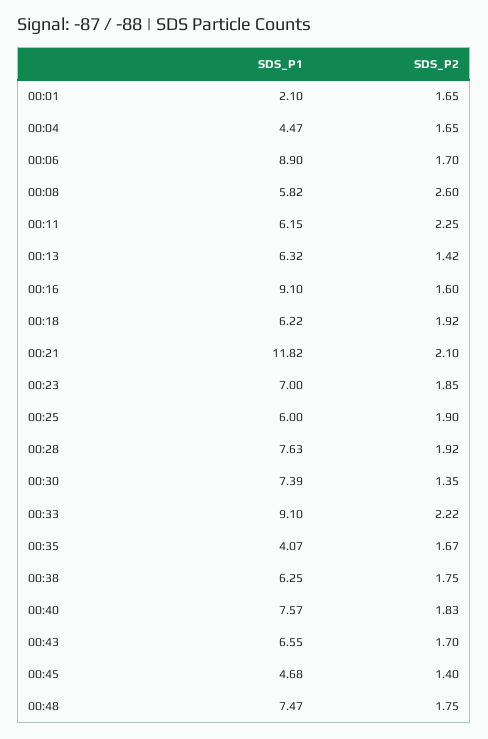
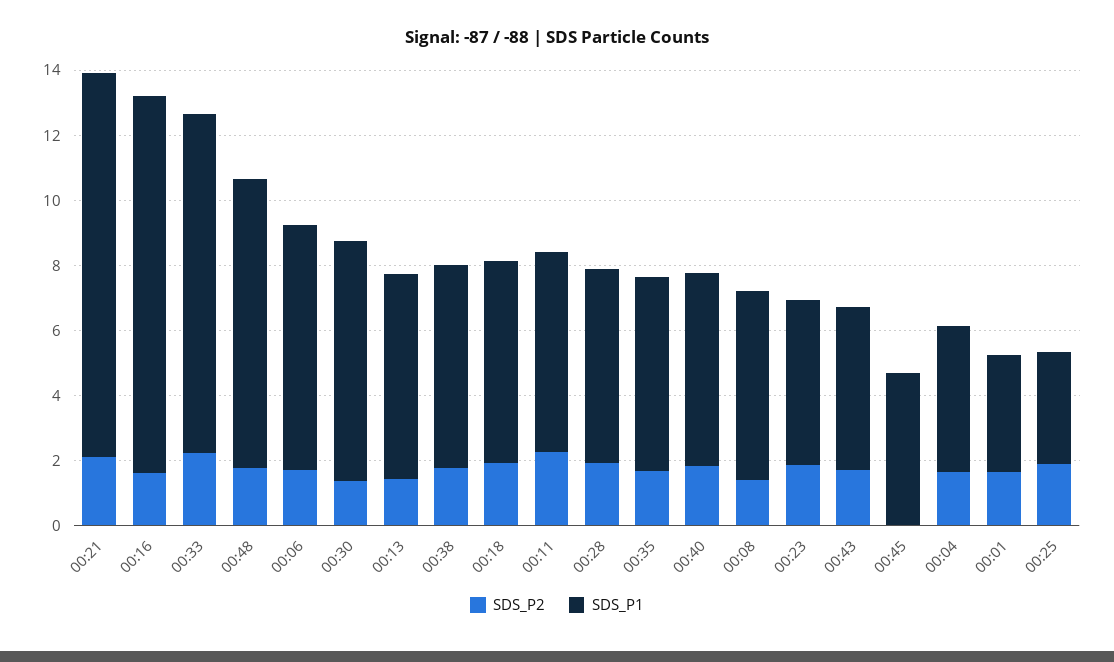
SDS_P1, 00:01: 2.1 -> 3.5
SDS_P1, 00:06: 8.9 -> 7.5
SDS_P2, 00:08: 2.6 -> 1.5
SDS_P1, 00:16: 9.1 -> 11.5
SDS_P1, 00:23: 7 -> 5
SDS_P1, 00:25: 6 -> 3.5
SDS_P1, 00:28: 7.63 -> 6
SDS_P1, 00:33: 9.1 -> 10.5
SDS_P1, 00:35: 4.07 -> 6
SDS_P1, 00:40: 7.57 -> 6
SDS_P1, 00:43: 6.55 -> 5
SDS_P2, 00:45: 1.4 -> 0
SDS_P1, 00:48: 7.47 -> 9

